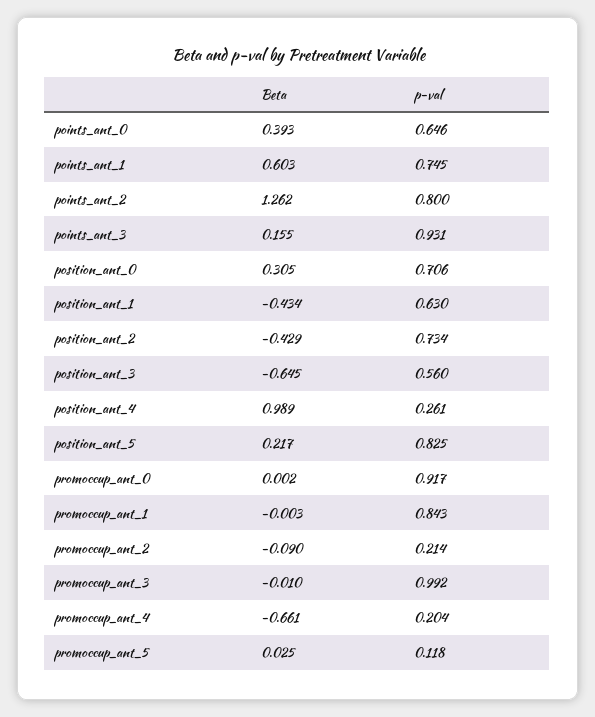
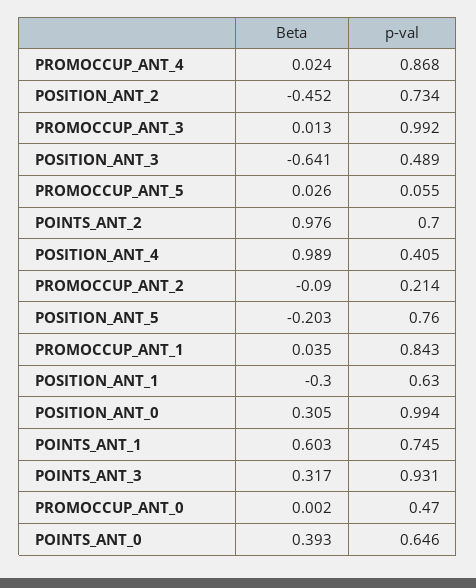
Beta, points_ant_2: 1.262 -> 0.976
p-val, points_ant_2: 0.8 -> 0.7
Beta, points_ant_3: 0.155 -> 0.317
p-val, position_ant_0: 0.706 -> 0.994
Beta, position_ant_1: -0.434 -> -0.3
Beta, position_ant_2: -0.429 -> -0.452
Beta, position_ant_3: -0.645 -> -0.641
p-val, position_ant_3: 0.56 -> 0.489
p-val, position_ant_4: 0.261 -> 0.405
Beta, position_ant_5: 0.217 -> -0.203
p-val, position_ant_5: 0.825 -> 0.76
p-val, promoccup_ant_0: 0.917 -> 0.47
Beta, promoccup_ant_1: -0.003 -> 0.035
Beta, promoccup_ant_3: -0.01 -> 0.013
Beta, promoccup_ant_4: -0.661 -> 0.024
p-val, promoccup_ant_4: 0.204 -> 0.868
Beta, promoccup_ant_5: 0.025 -> 0.026
p-val, promoccup_ant_5: 0.118 -> 0.055

